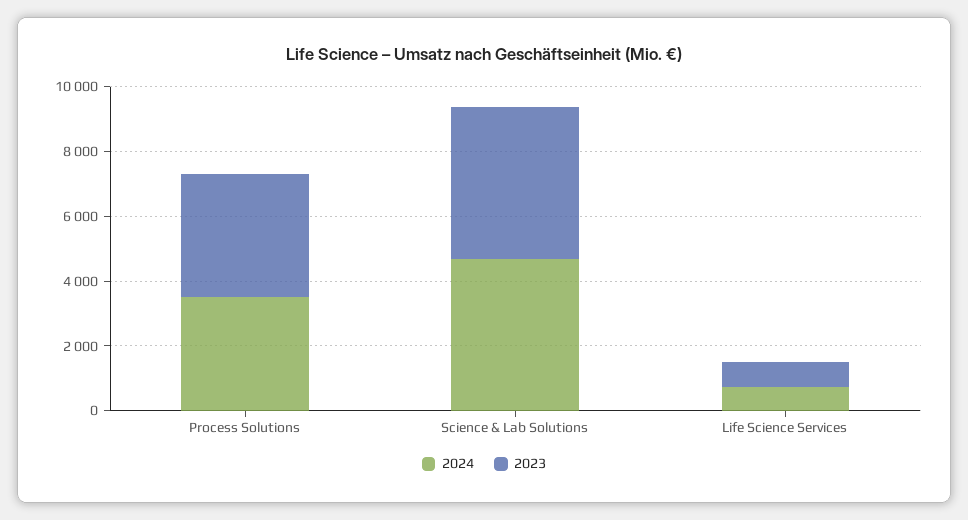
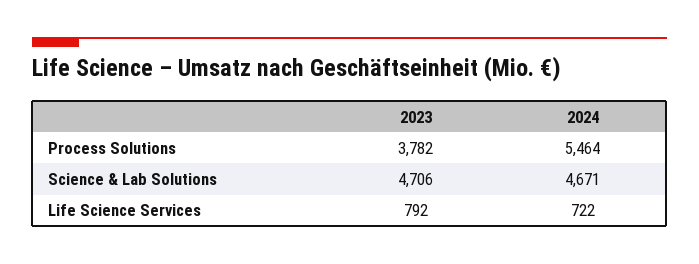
2024, Process Solutions: 3500 -> 5464

